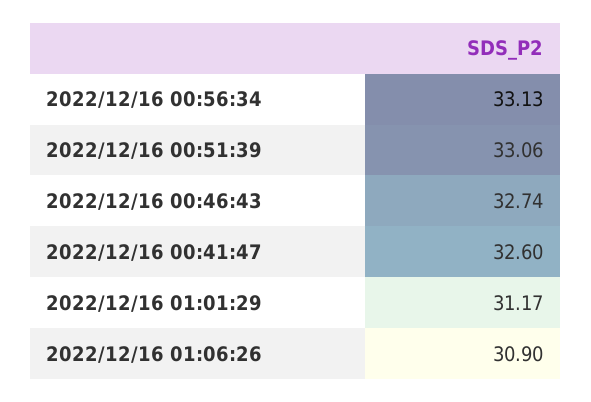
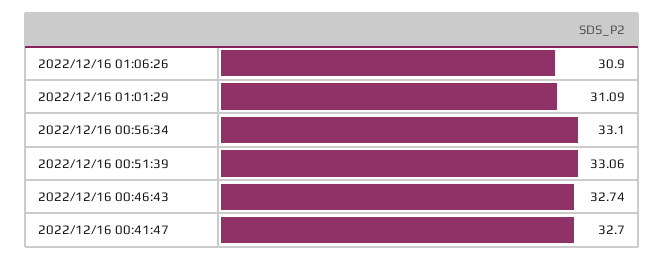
2022/12/16 00:56:34: 33.13 -> 33.1
2022/12/16 00:41:47: 32.6 -> 32.7
2022/12/16 01:01:29: 31.17 -> 31.09

